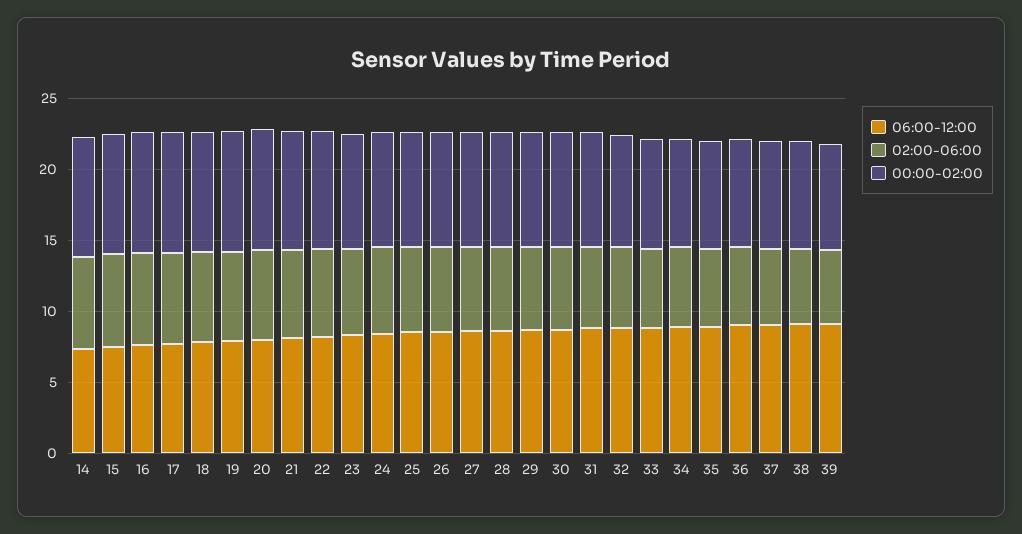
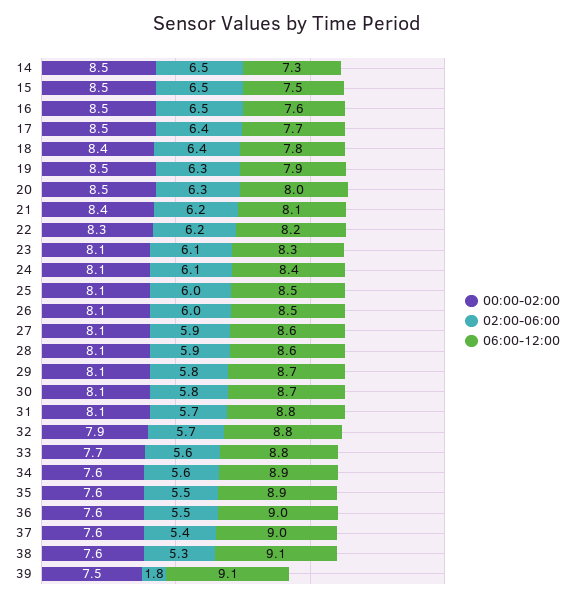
02:00-06:00, 39: 5 -> 1.8

